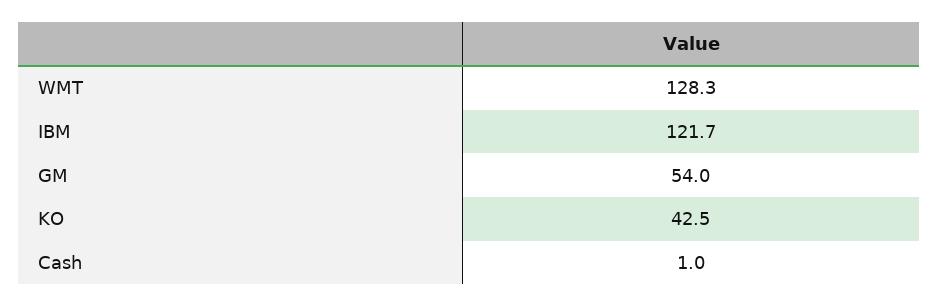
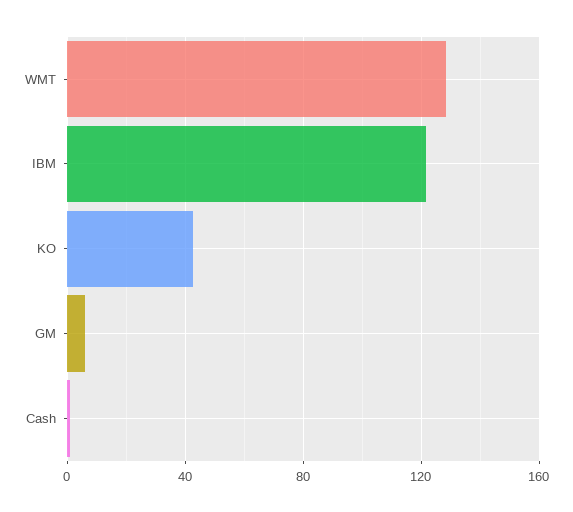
GM: 54 -> 5

